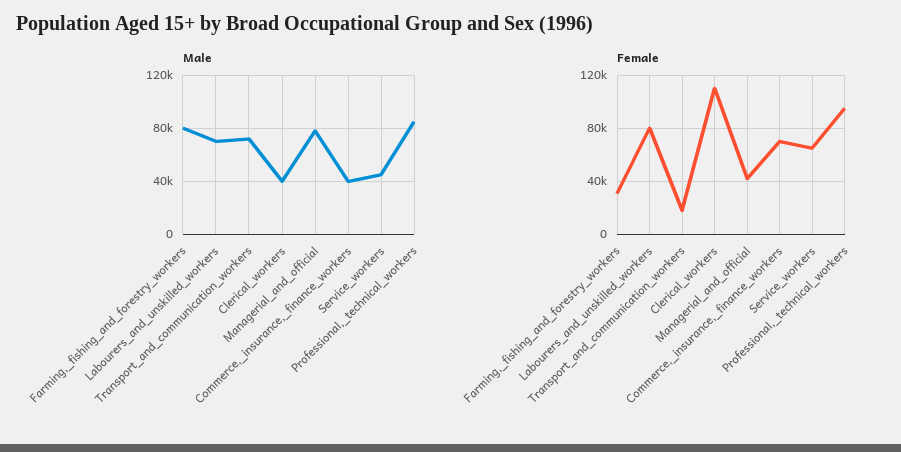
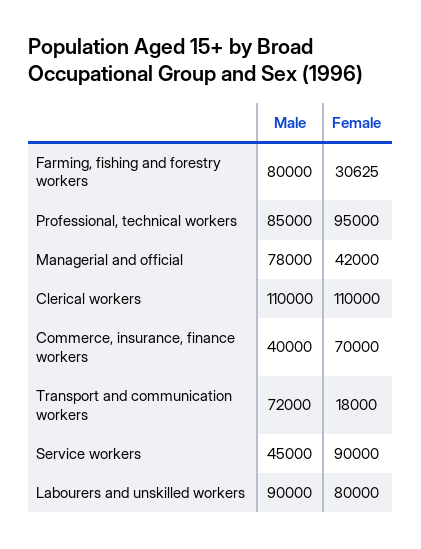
Male, Labourers_and_unskilled_workers: 70000 -> 90000
Male, Clerical_workers: 40000 -> 110000
Female, Service_workers: 65000 -> 90000

